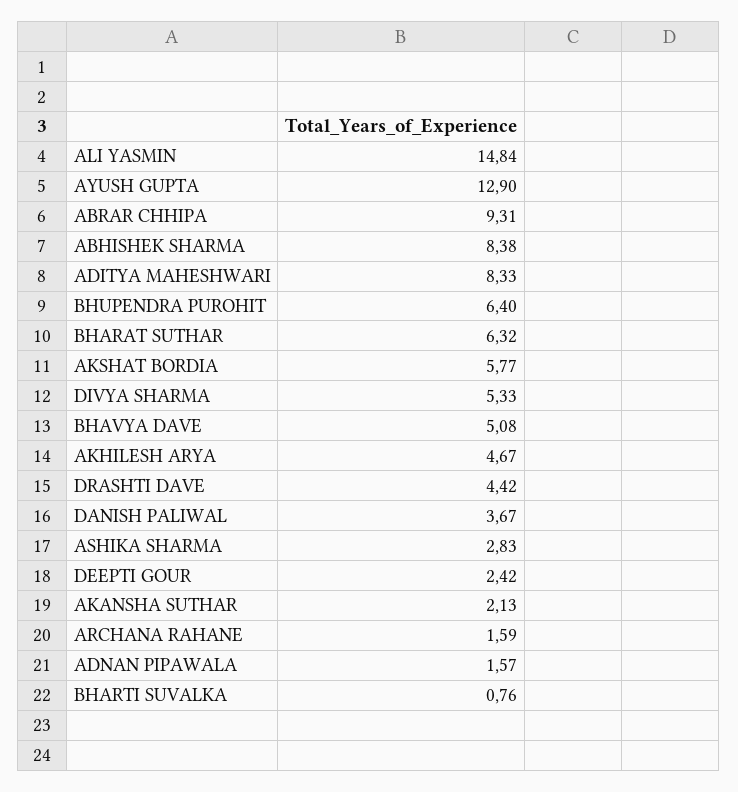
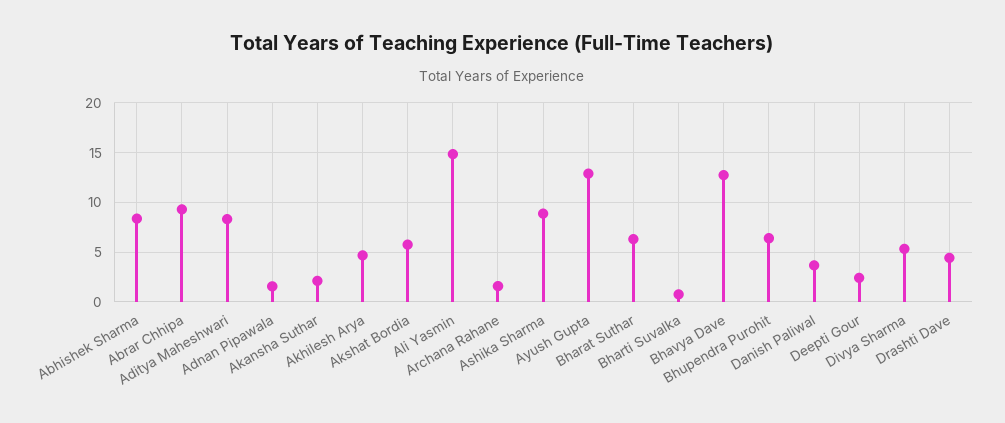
BHAVYA DAVE: 5.08 -> 13
ASHIKA SHARMA: 2.83 -> 9

